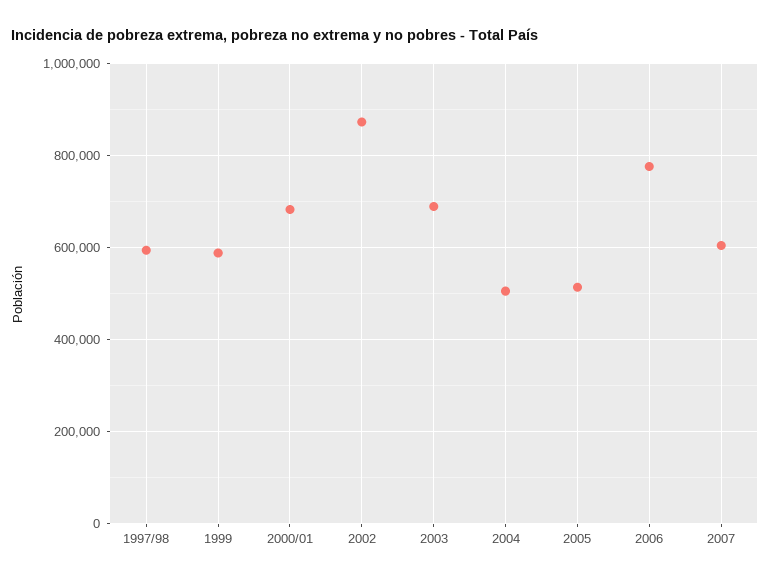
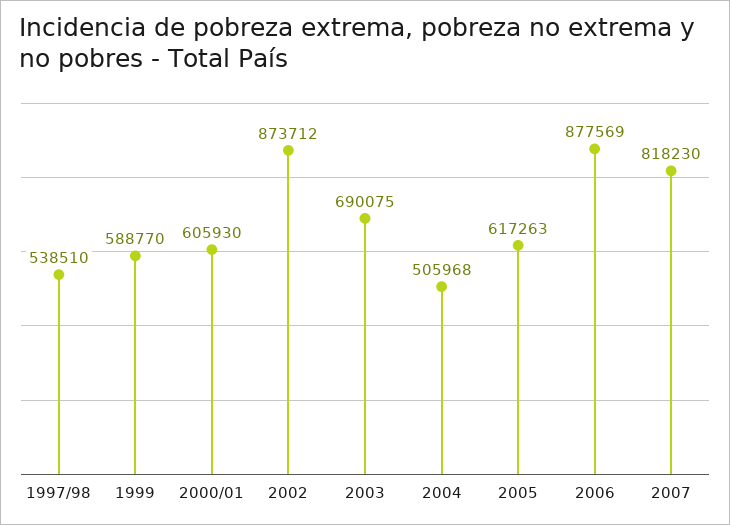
1997/98: 600000 -> 538510
2000/01: 680000 -> 605930
2005: 520000 -> 617263
2006: 780000 -> 877569
2007: 600000 -> 818230

